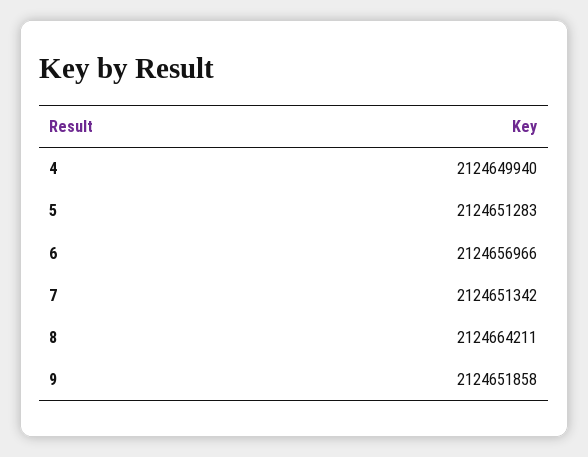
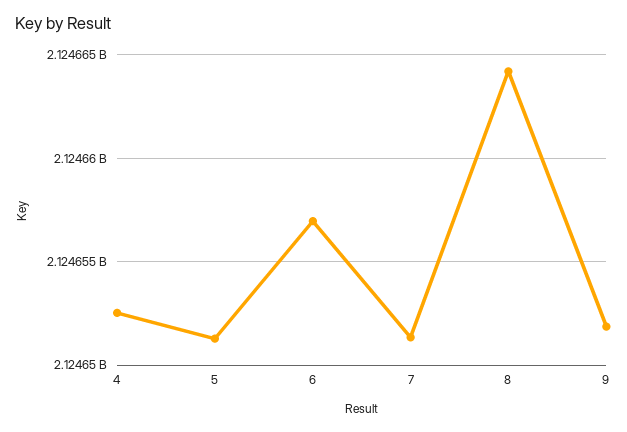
4: 2124649940 -> 2124652500

